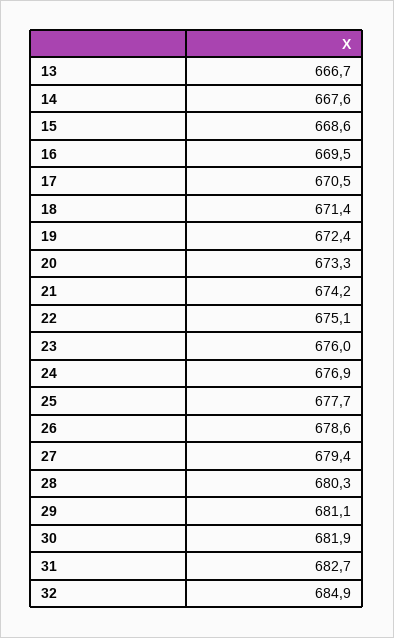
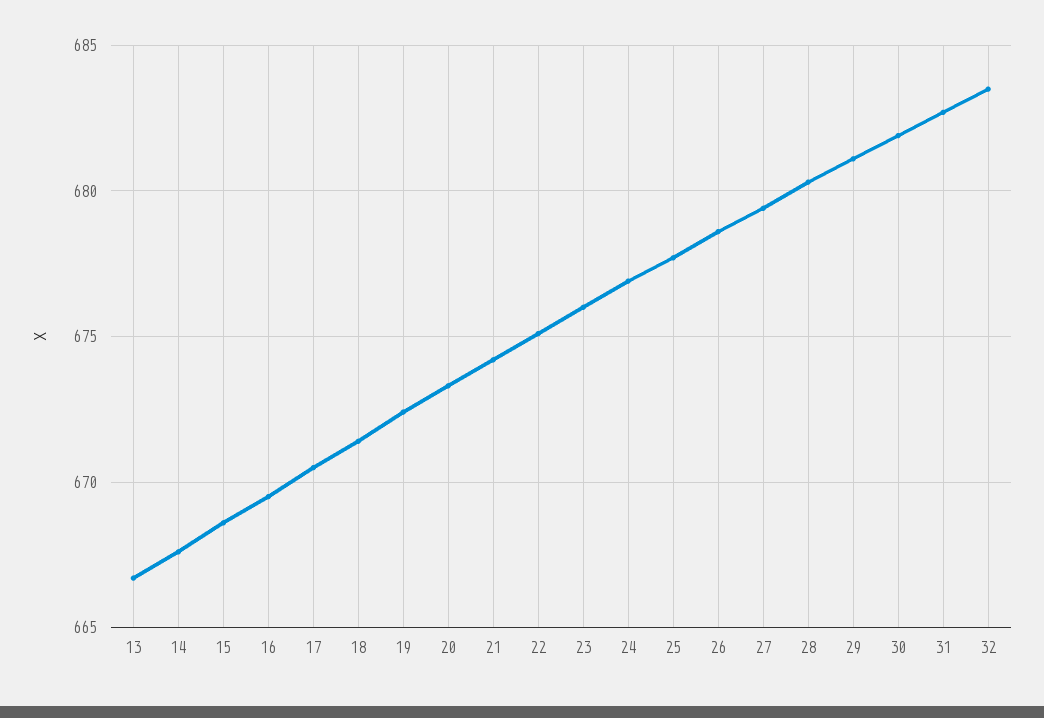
32: 684.9 -> 683.5

